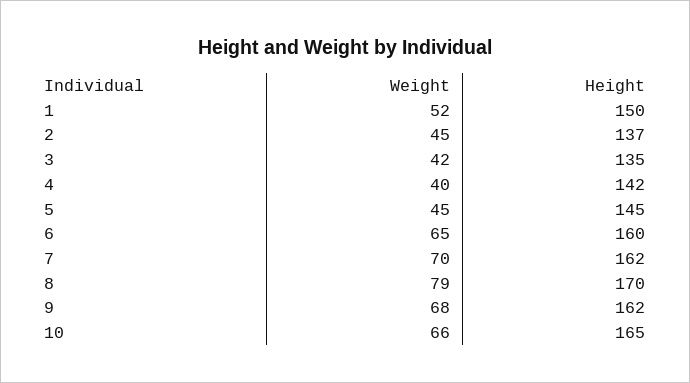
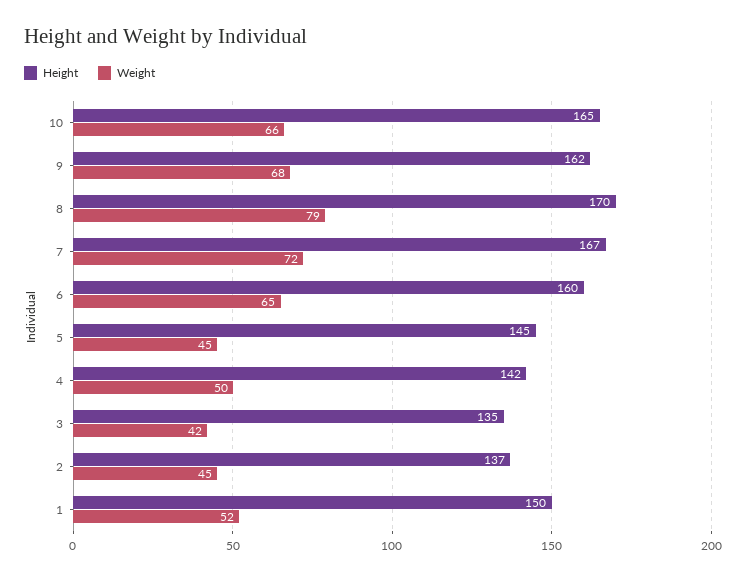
Weight, 4: 40 -> 50
Weight, 7: 70 -> 72
Height, 7: 162 -> 167

